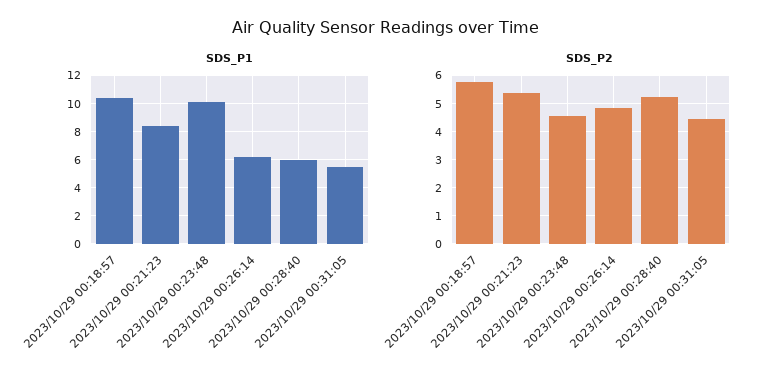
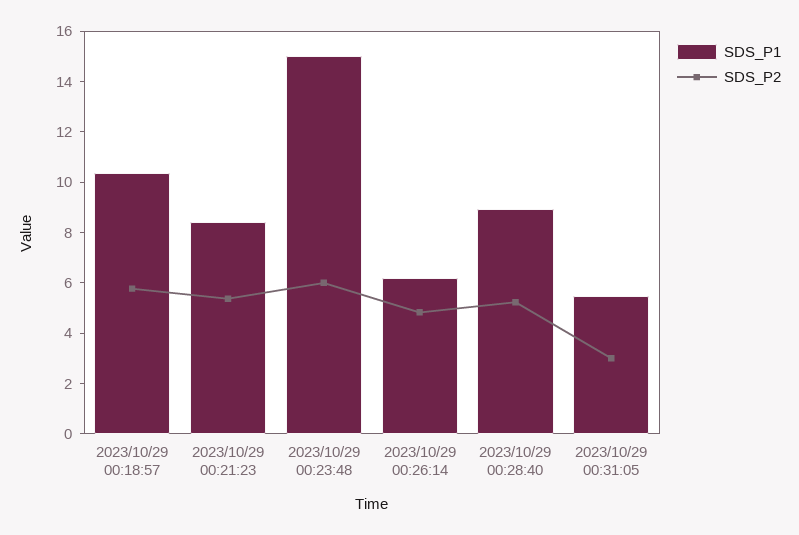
SDS_P1, 2023/10/29 00:23:48: 10 -> 15
SDS_P1, 2023/10/29 00:28:40: 6 -> 9
SDS_P2, 2023/10/29 00:23:48: 4.5 -> 6
SDS_P2, 2023/10/29 00:31:05: 4.5 -> 3

